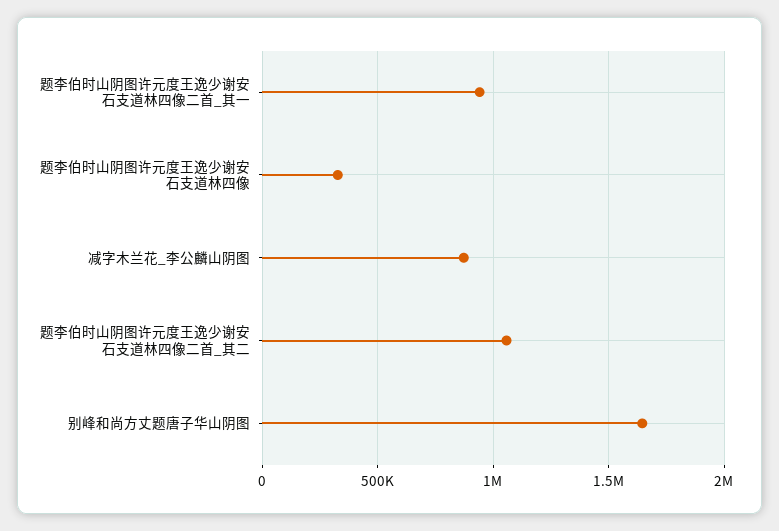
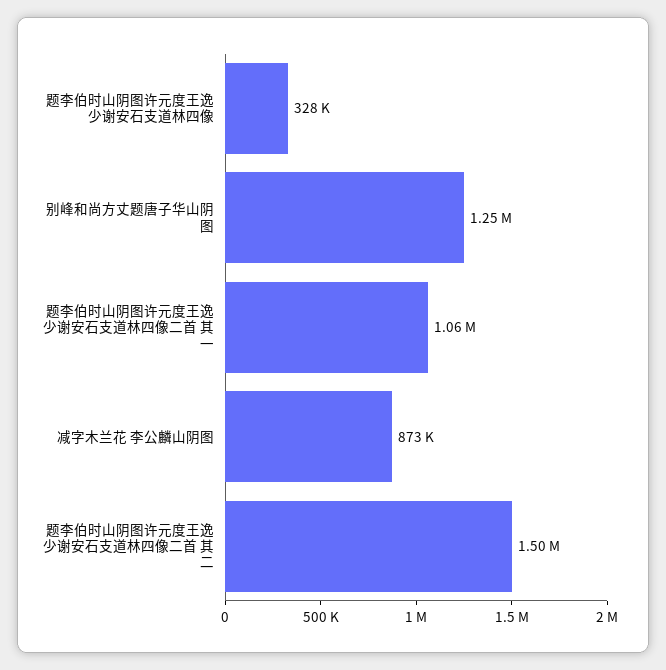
题李伯时山阴图许元度王逸少谢安石支道林四像二首_其一: 950000 -> 1060000
题李伯时山阴图许元度王逸少谢安石支道林四像二首_其二: 1050000 -> 1500000
别峰和尚方丈题唐子华山阴图: 1650000 -> 1250000

